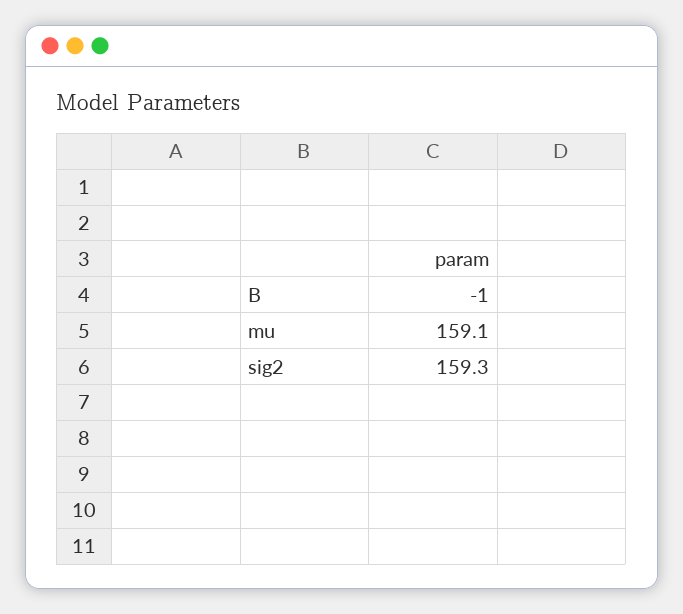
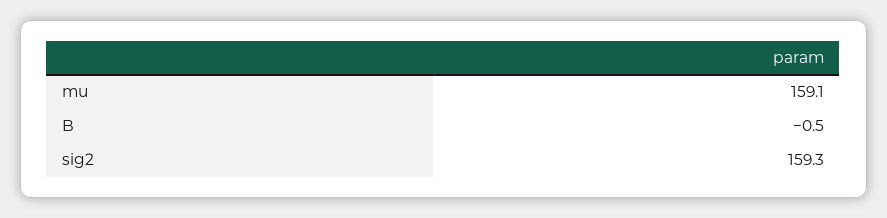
B: -1 -> -0.5

